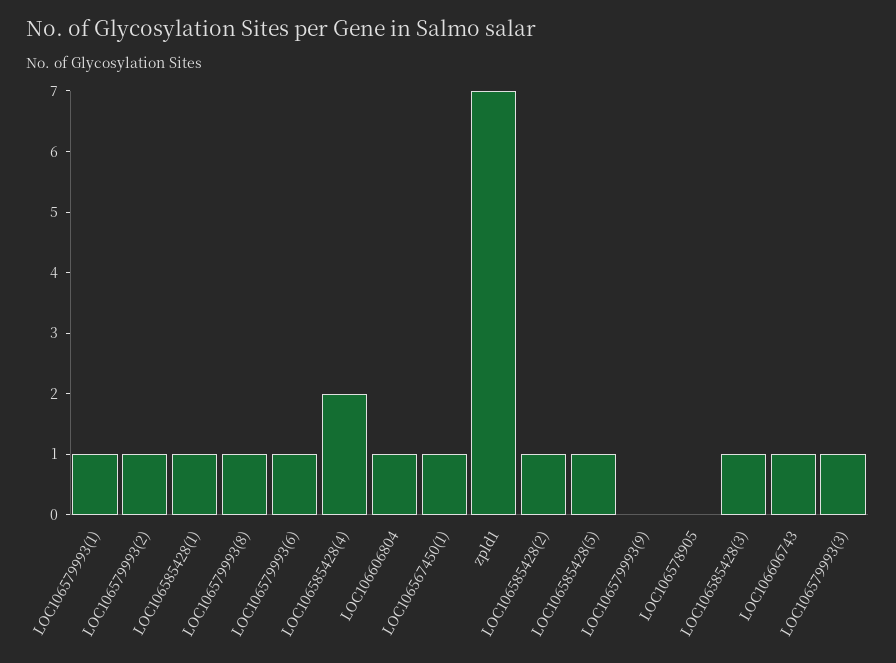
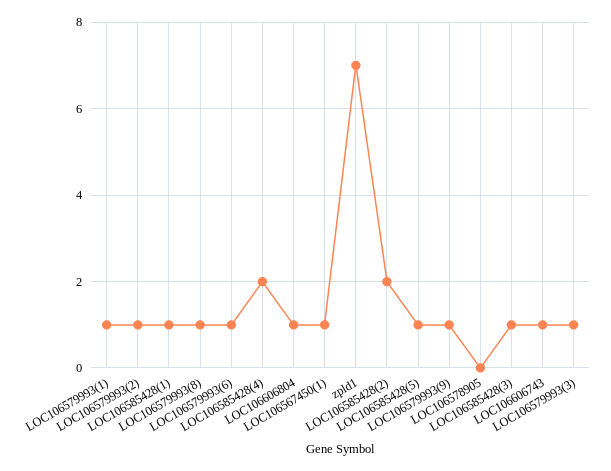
LOC106585428(2): 1 -> 2
LOC106579993(9): 0 -> 1

